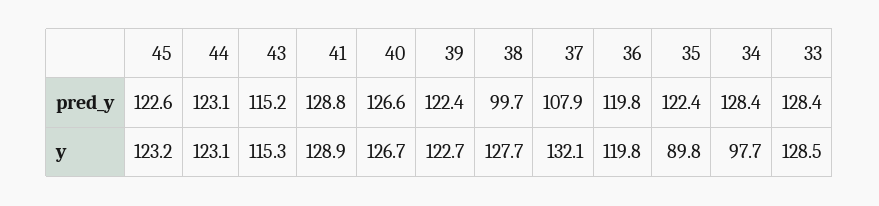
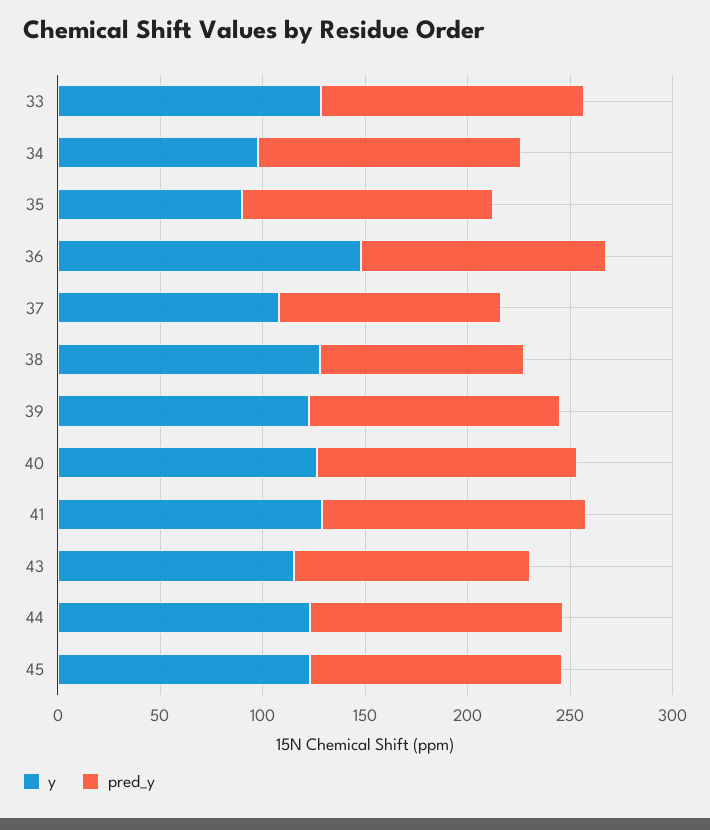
y, 37: 132.1 -> 110
y, 36: 119.8 -> 150

